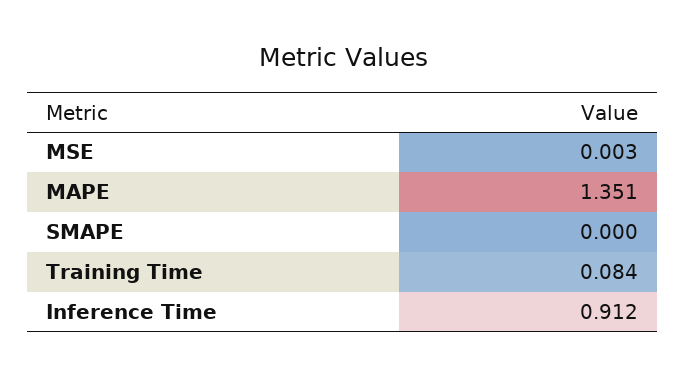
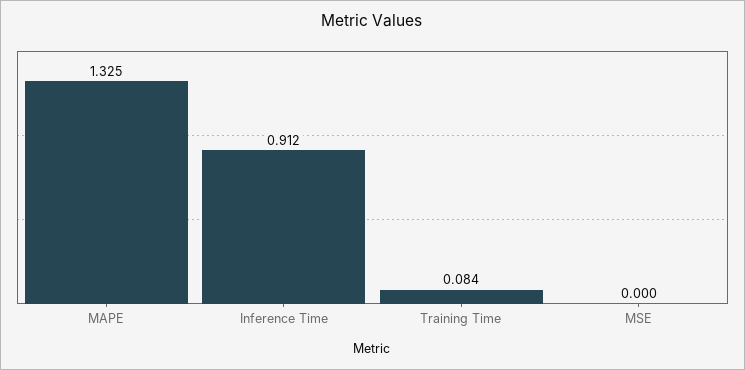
MSE: 0.003 -> 0
MAPE: 1.351 -> 1.325
SMAPE: 0 -> none

